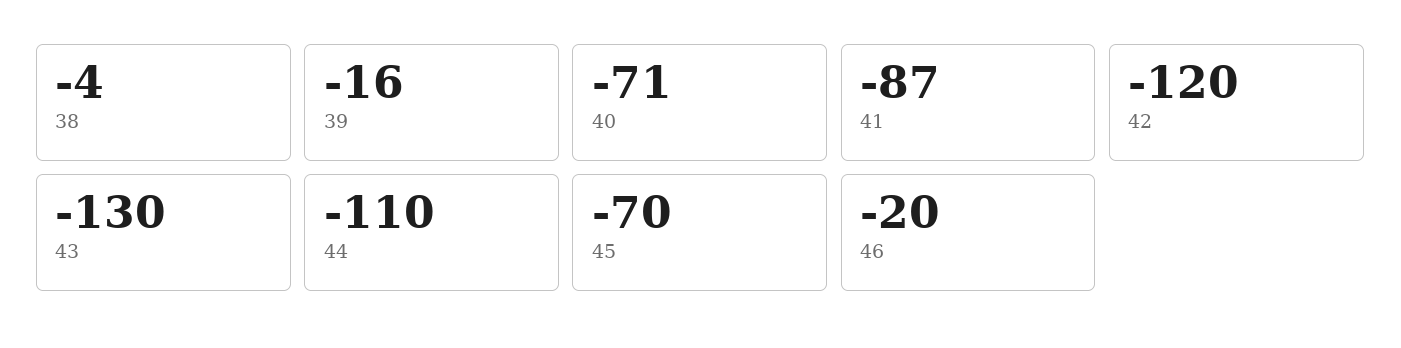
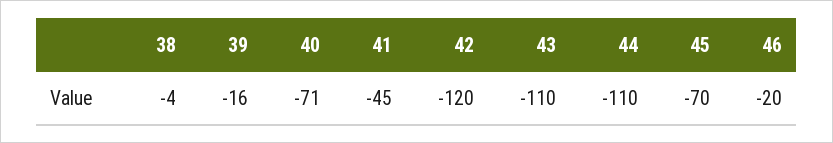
41: -87 -> -45
43: -130 -> -110

